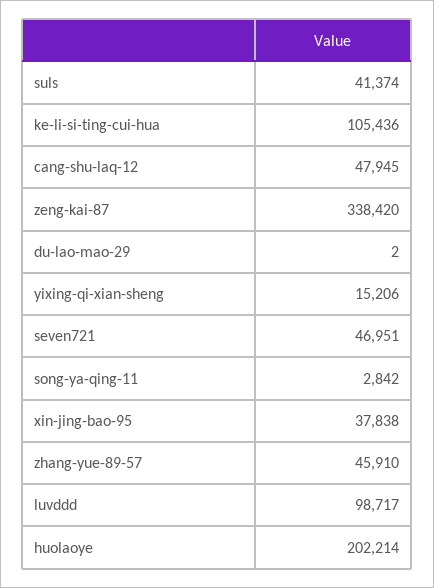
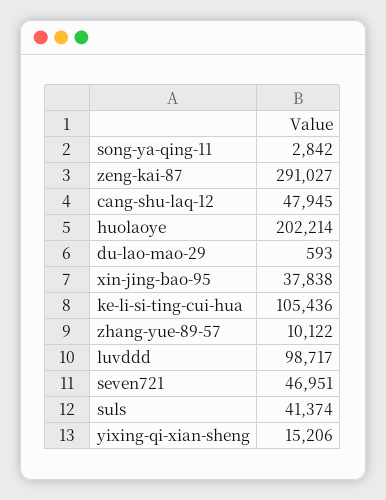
zeng-kai-87: 338420 -> 291027
du-lao-mao-29: 2 -> 593
zhang-yue-89-57: 45910 -> 10122

